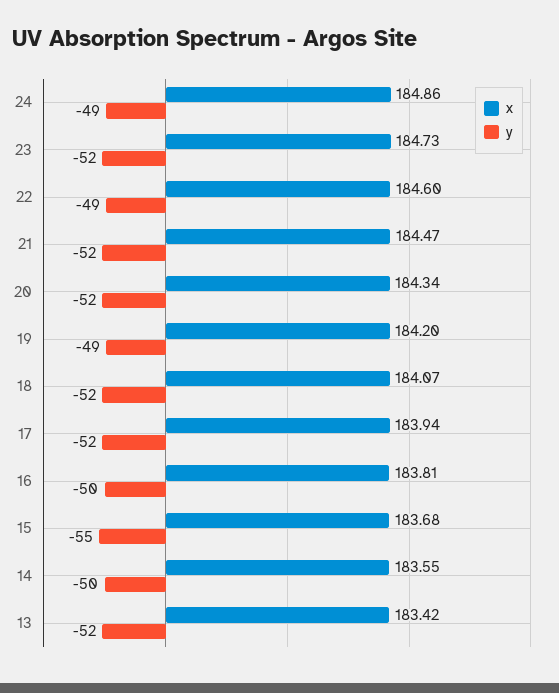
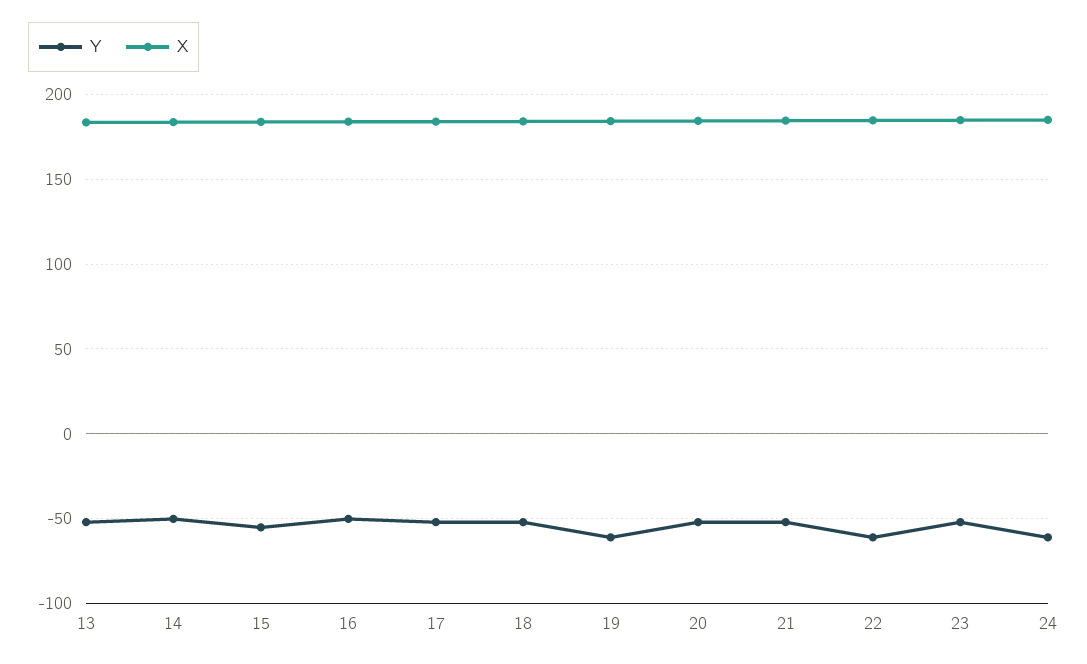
y, 24: -49 -> -60
y, 22: -49 -> -60
y, 19: -49 -> -60

